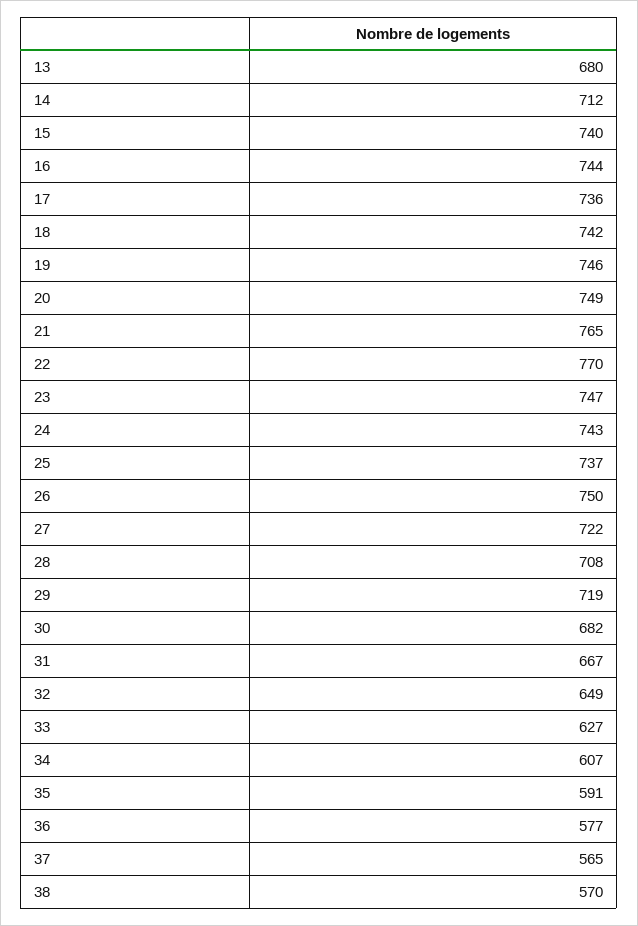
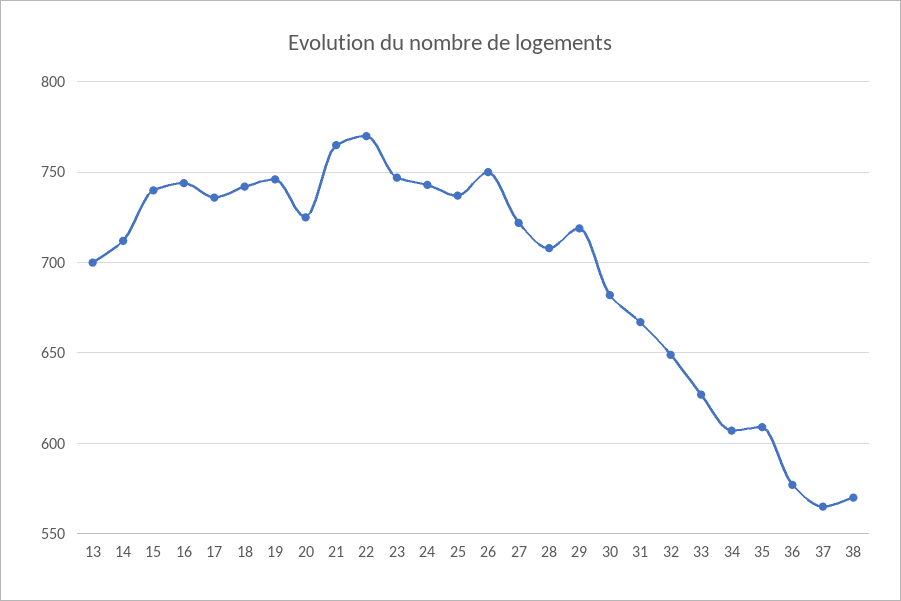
13: 680 -> 700
20: 749 -> 725
35: 591 -> 610

